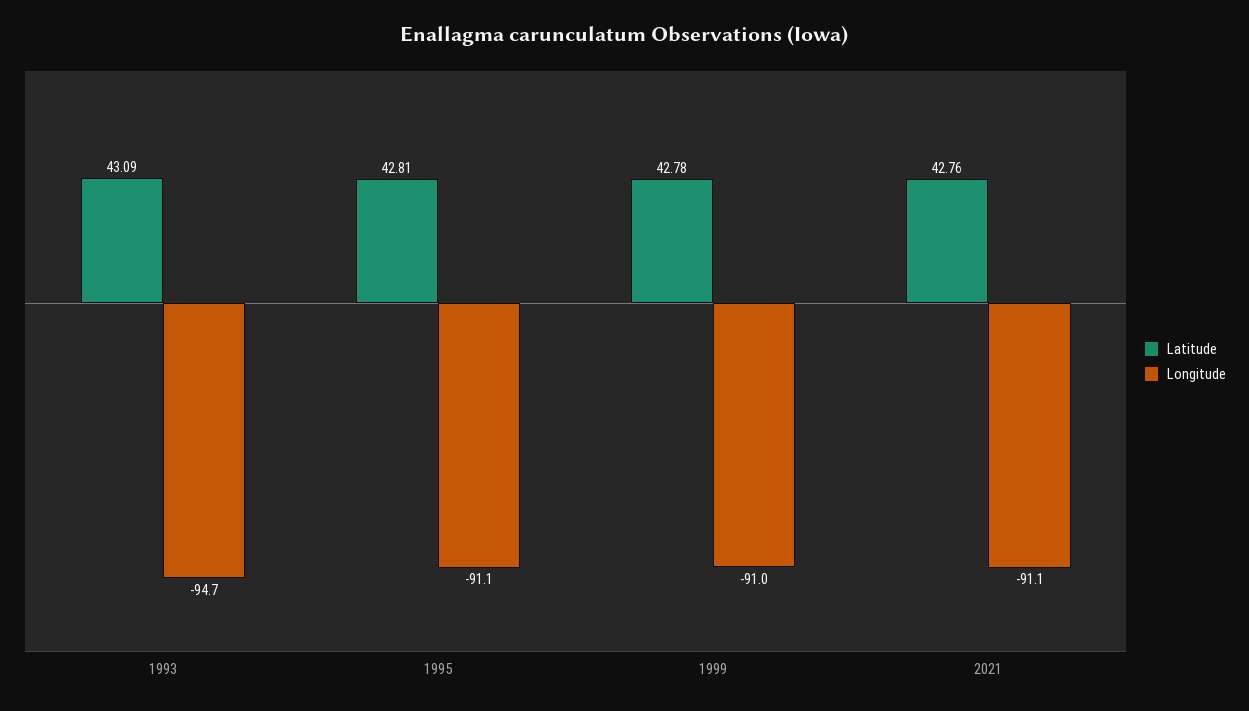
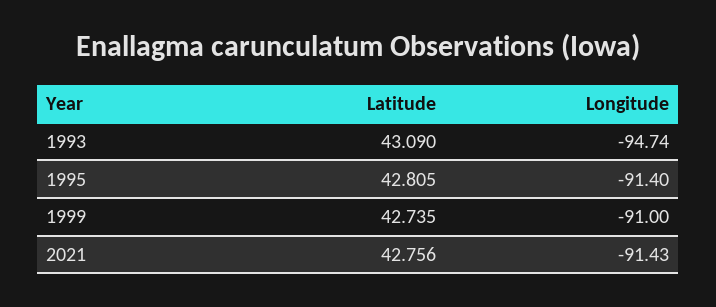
Longitude, 1995: -91.1 -> -91.4
Latitude, 1999: 42.78 -> 42.735
Longitude, 2021: -91.1 -> -91.43

